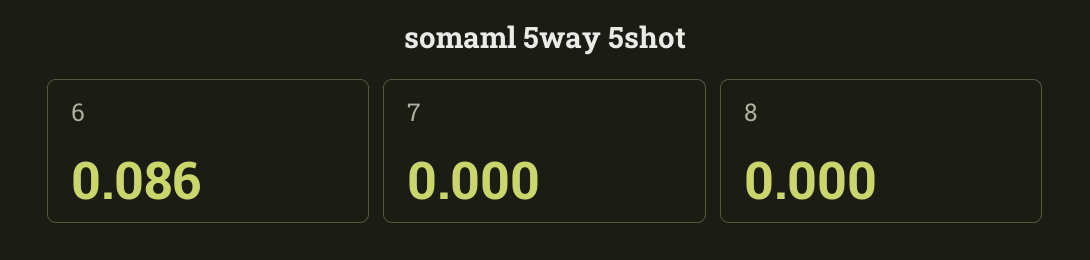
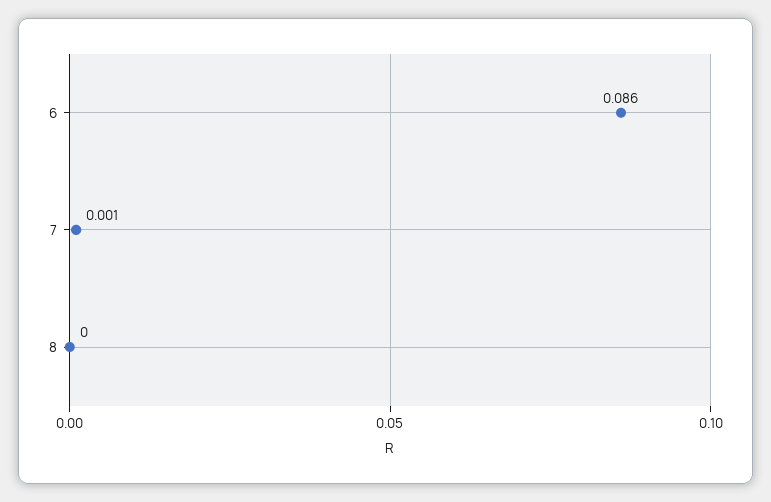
7: 0 -> 0.001

